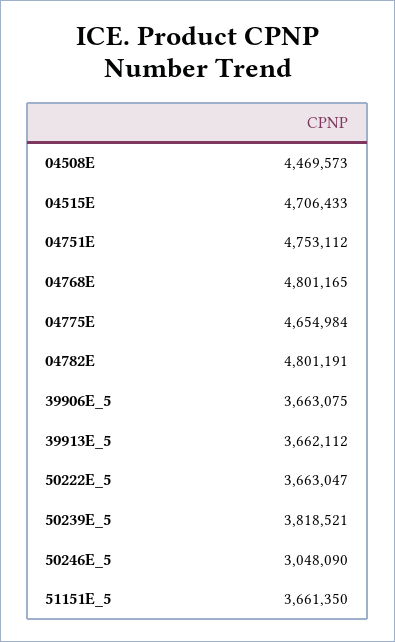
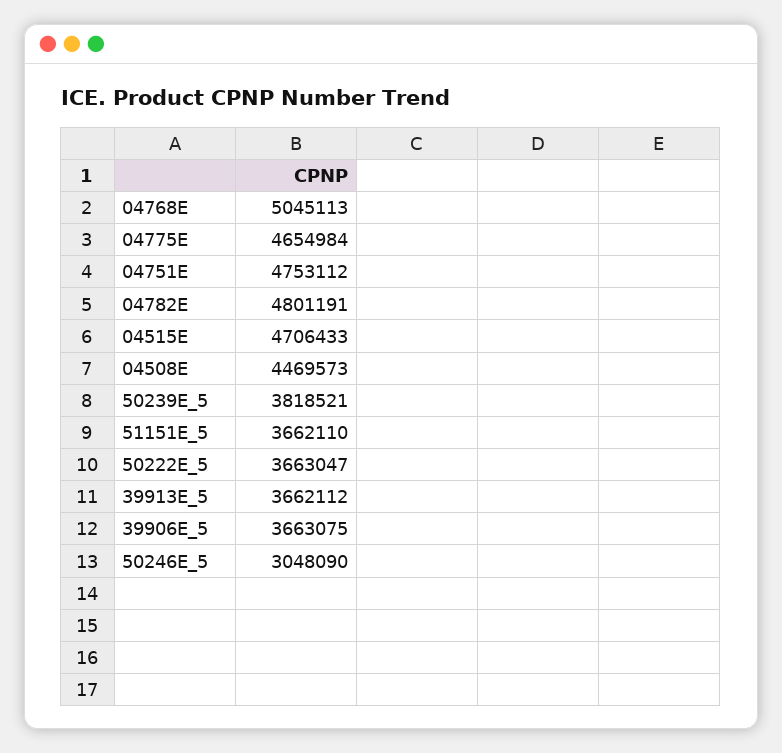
04768E: 4801165 -> 5045113
51151E_5: 3661350 -> 3662110

